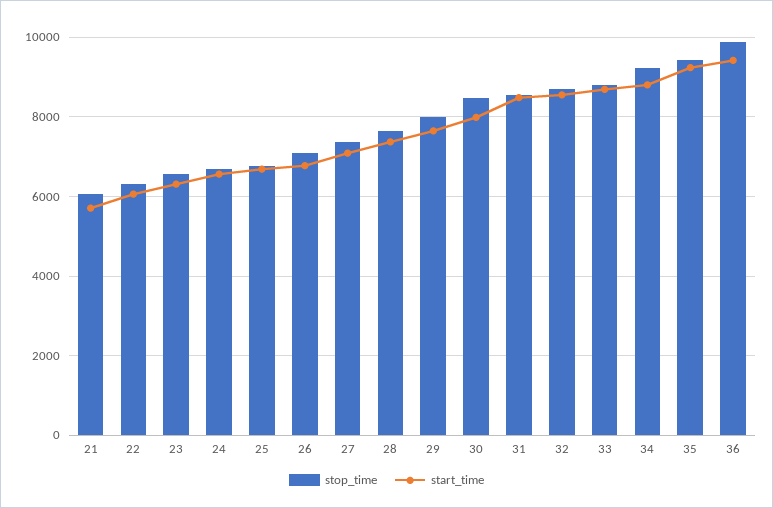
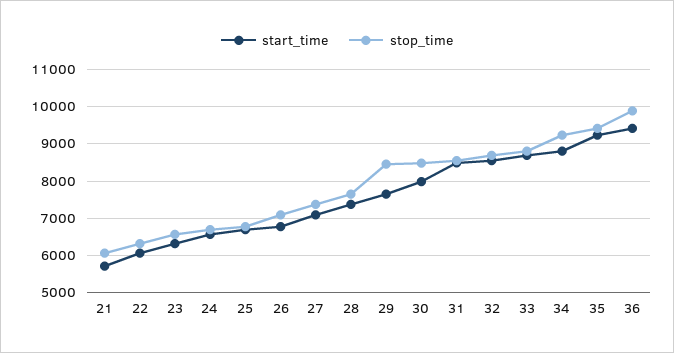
stop_time, 29: 8000 -> 8400

